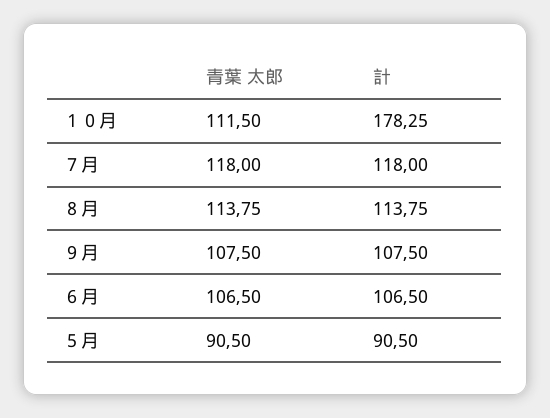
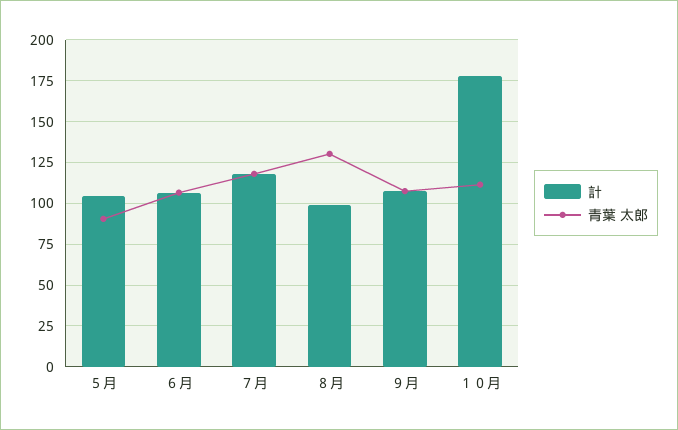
青葉 太郎, ８月: 113.75 -> 130
計, ８月: 113.75 -> 100
計, ５月: 90.5 -> 105

